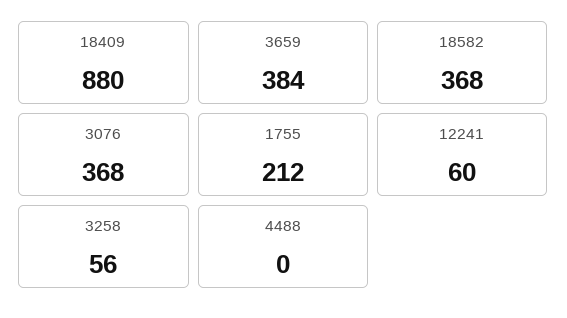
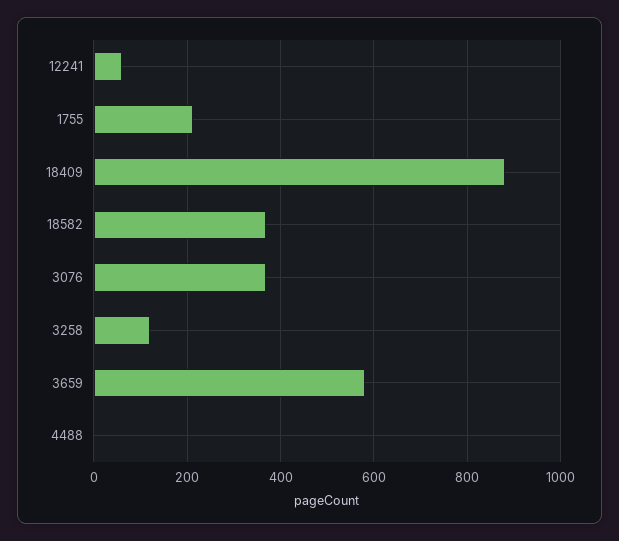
3659: 384 -> 580
3258: 56 -> 120

